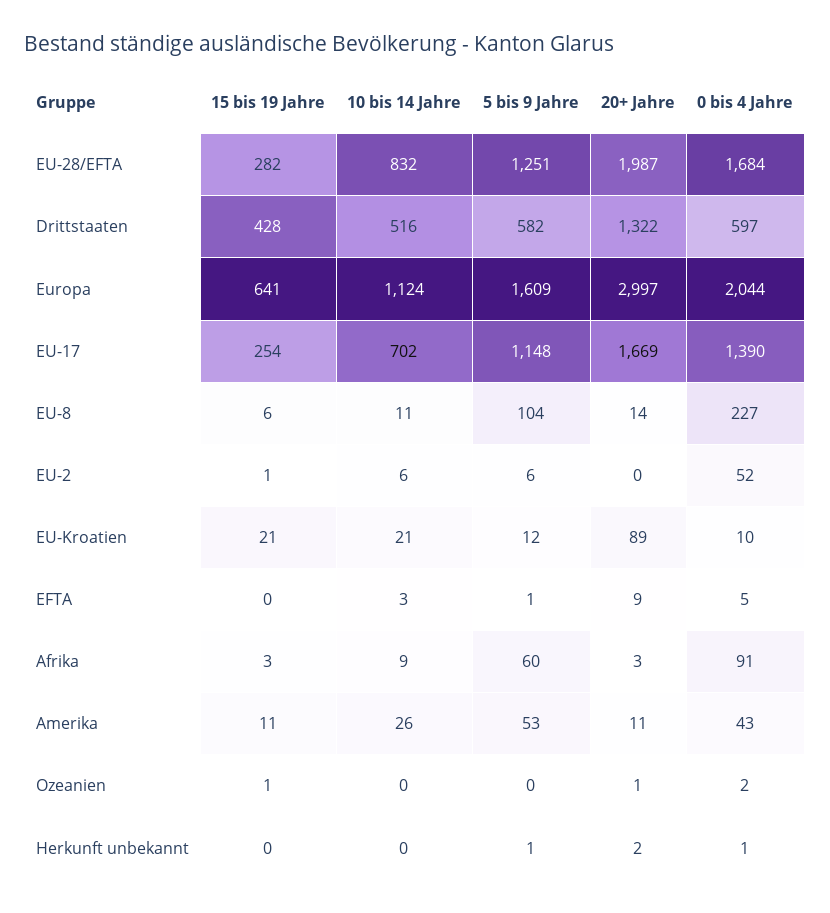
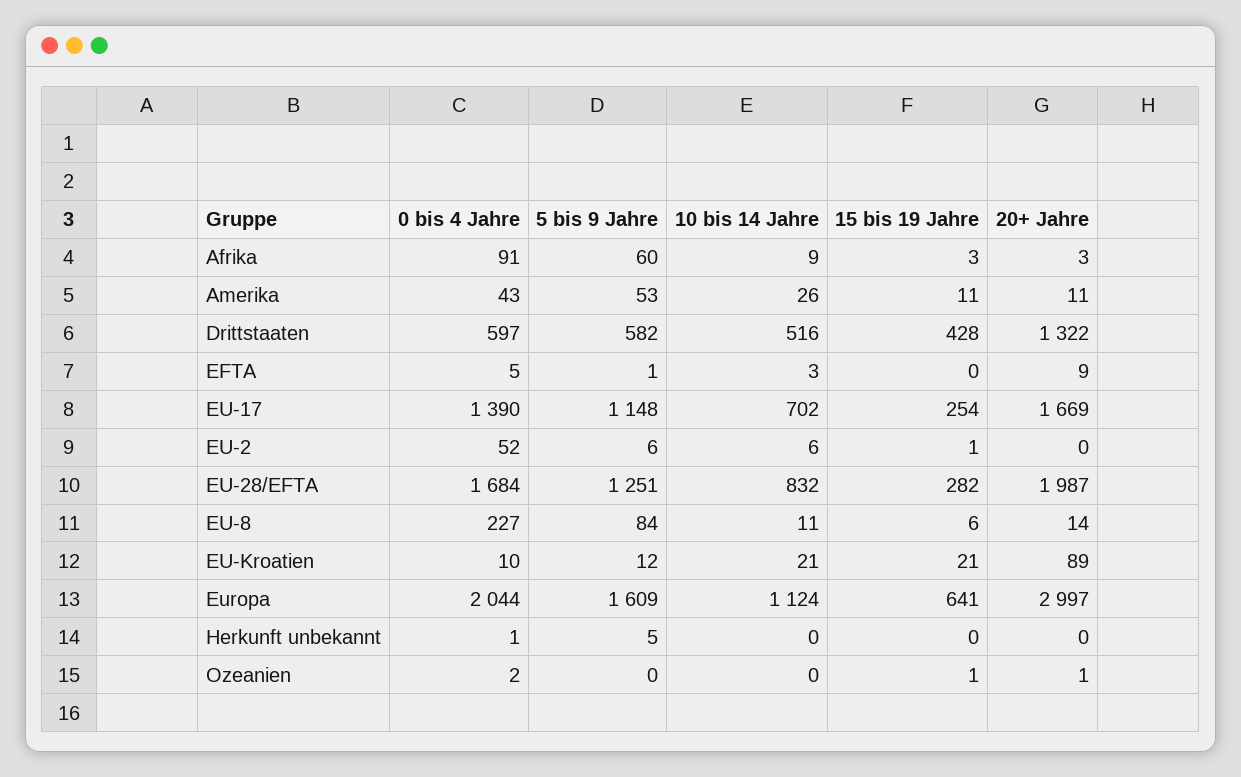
5 bis 9 Jahre, EU-8: 104 -> 84
5 bis 9 Jahre, Herkunft unbekannt: 1 -> 5
20+ Jahre, Herkunft unbekannt: 2 -> 0

